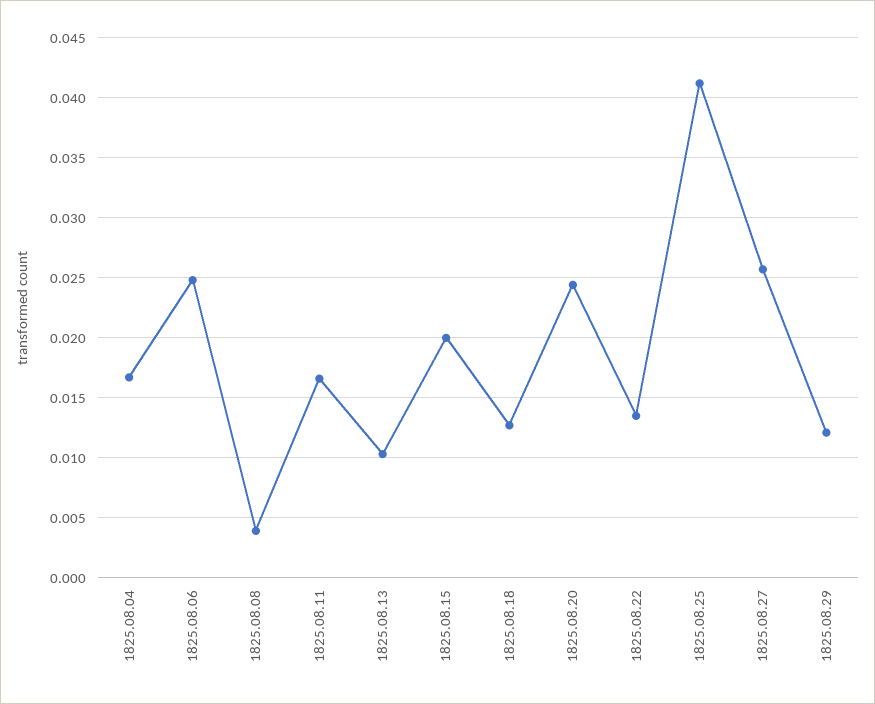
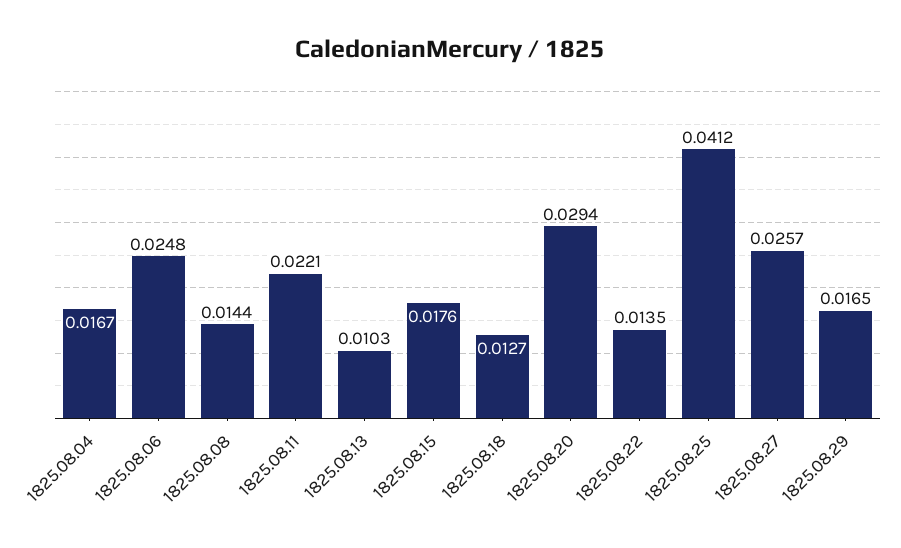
1825.08.08: 0.004 -> 0.0144
1825.08.11: 0.0165 -> 0.0221
1825.08.15: 0.02 -> 0.0176
1825.08.20: 0.0245 -> 0.0294
1825.08.29: 0.012 -> 0.0165

